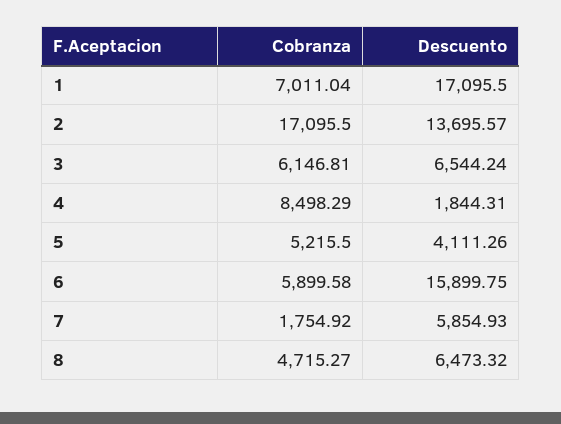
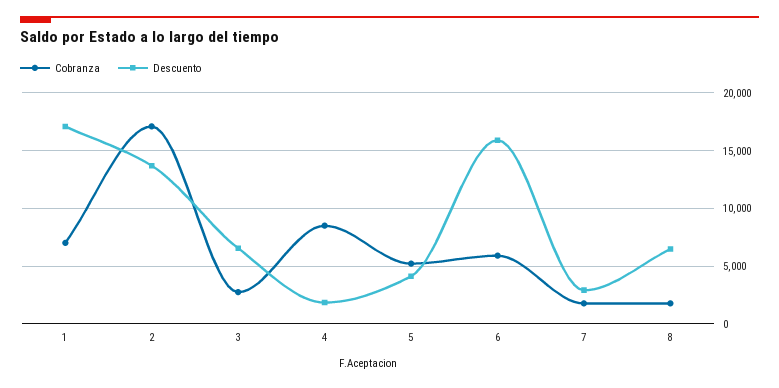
Cobranza, 3: 6146.81 -> 3000
Descuento, 7: 5854.93 -> 3000
Cobranza, 8: 4715.27 -> 2000

